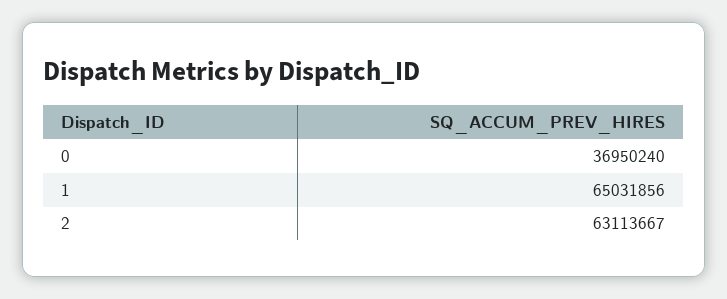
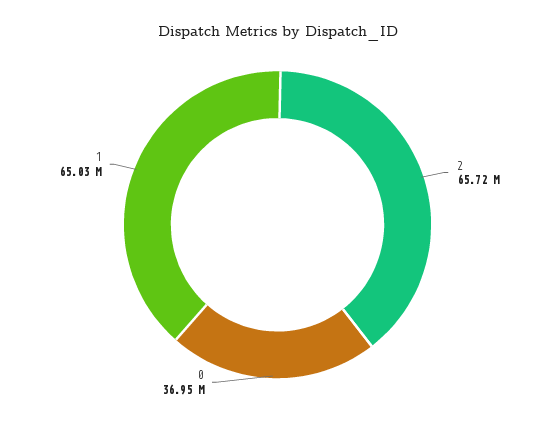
2: 63113667 -> 65720000

